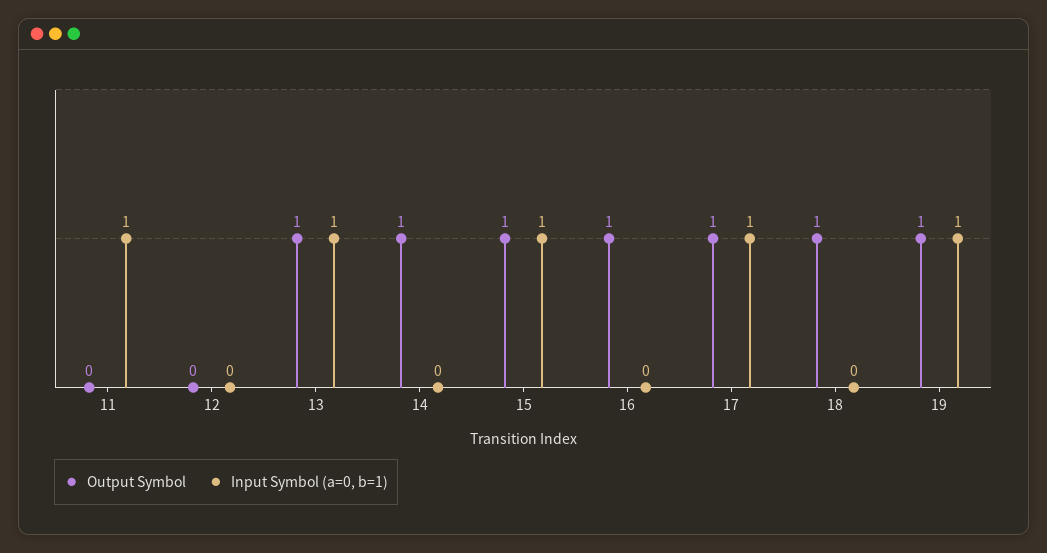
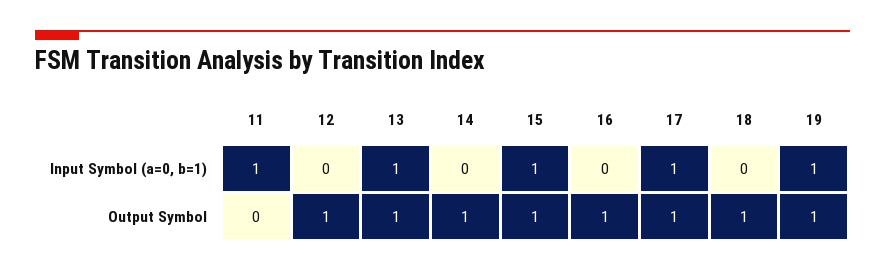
Output Symbol, 12: 0 -> 1

